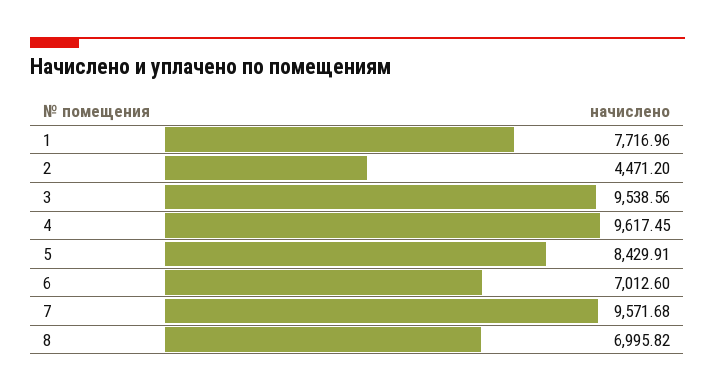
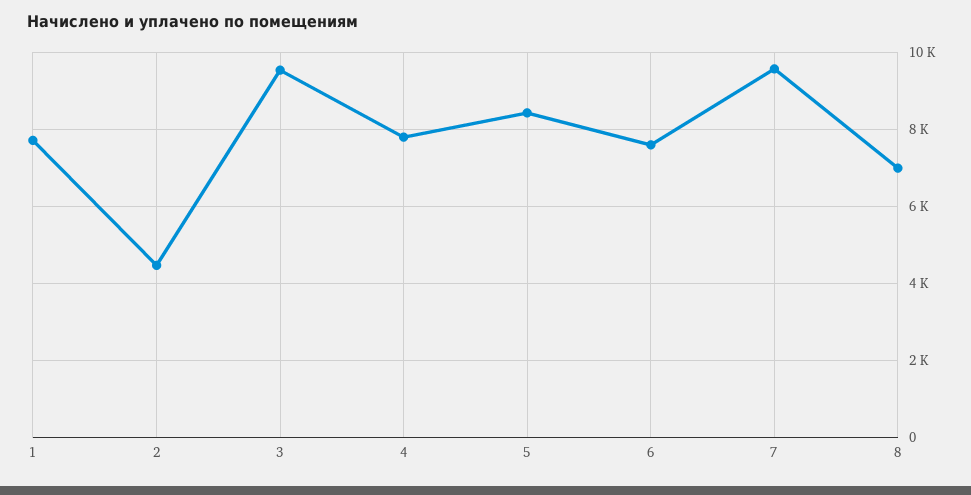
4: 9617.45 -> 7800
6: 7012.6 -> 7600

